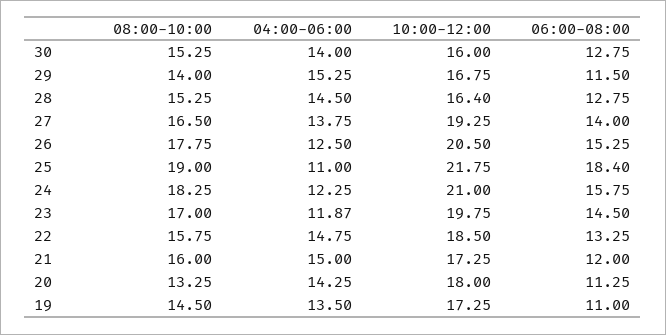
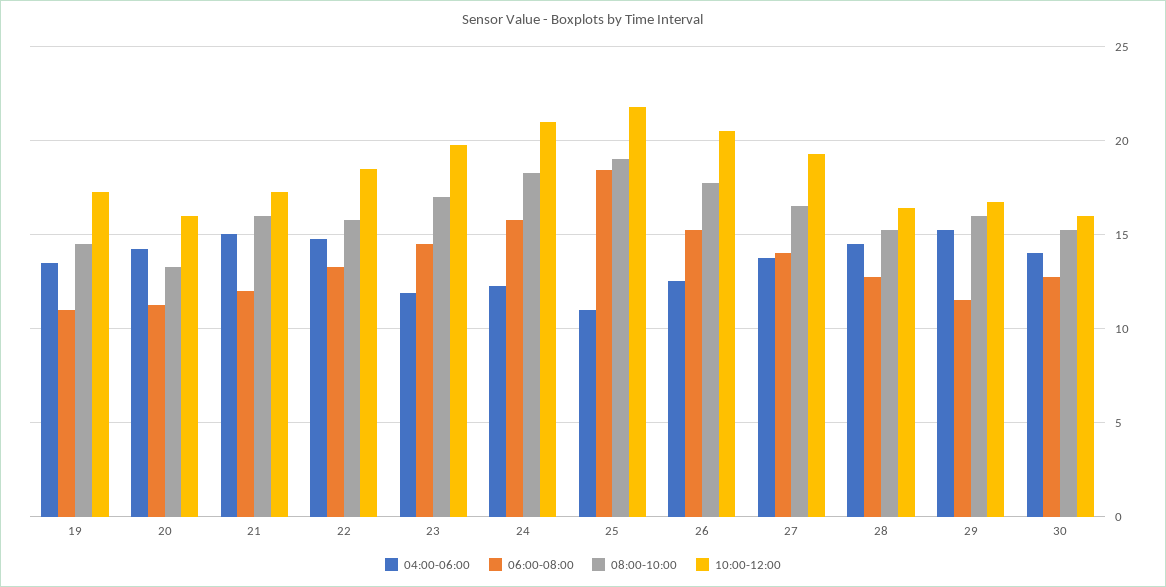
08:00-10:00, 29: 14 -> 16
10:00-12:00, 20: 18 -> 16

